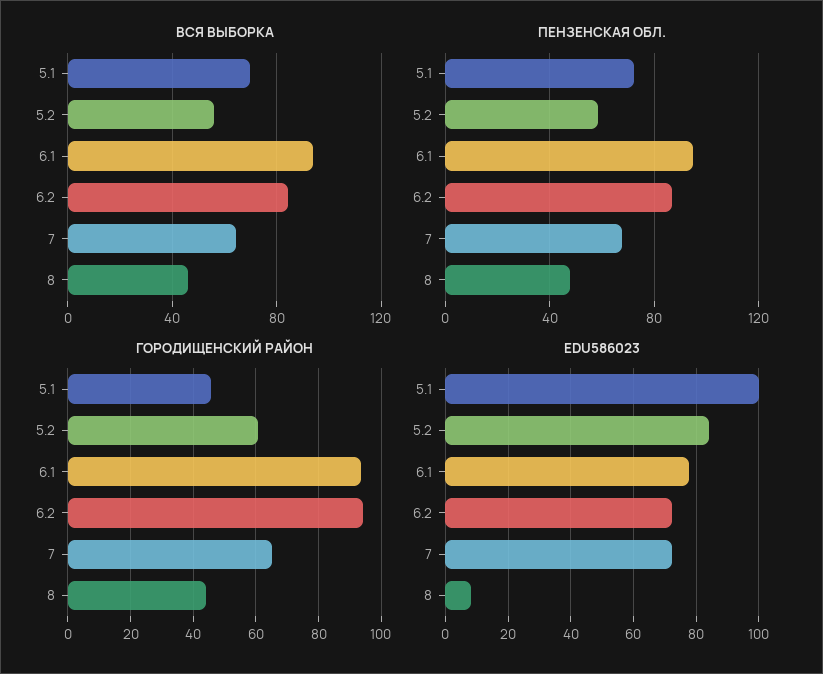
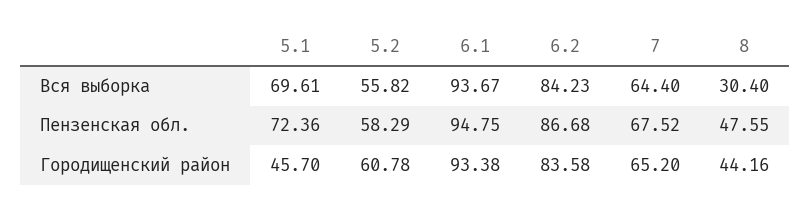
ВСЯ ВЫБОРКА, 8: 45 -> 30.4
ГОРОДИЩЕНСКИЙ РАЙОН, 6.2: 94 -> 83.58
EDU586023, 5.1: 100 -> none
EDU586023, 5.2: 84 -> none
EDU586023, 6.1: 78 -> none
EDU586023, 6.2: 72 -> none
EDU586023, 7: 72 -> none
EDU586023, 8: 8 -> none

